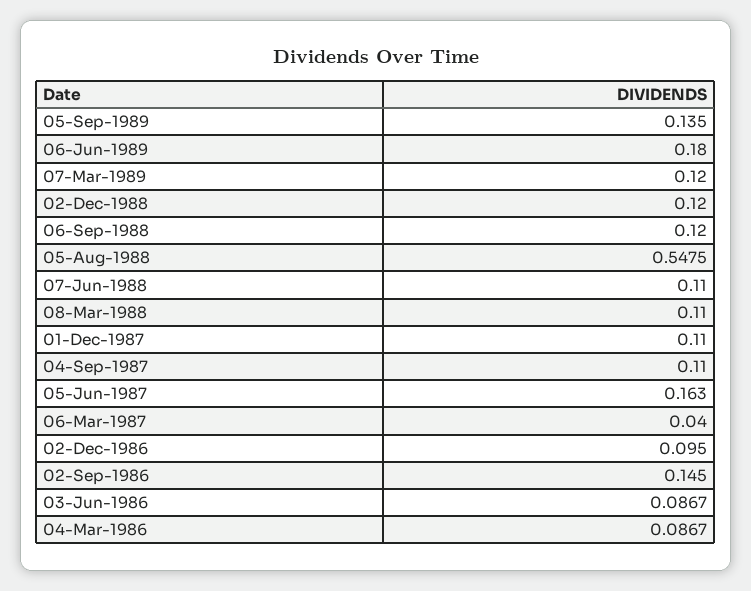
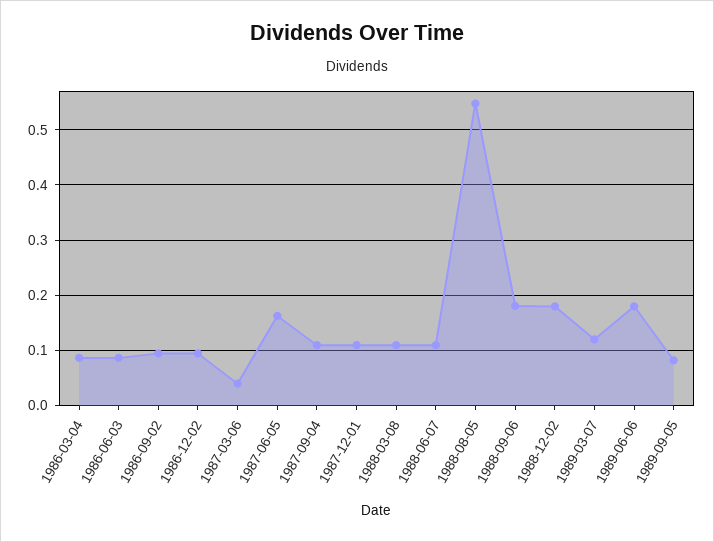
05-Sep-1989: 0.135 -> 0.08
02-Dec-1988: 0.12 -> 0.18
06-Sep-1988: 0.12 -> 0.18
02-Sep-1986: 0.145 -> 0.1

